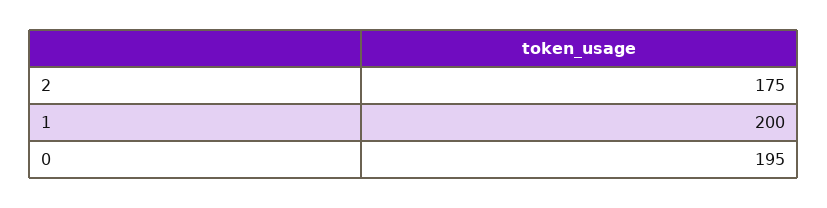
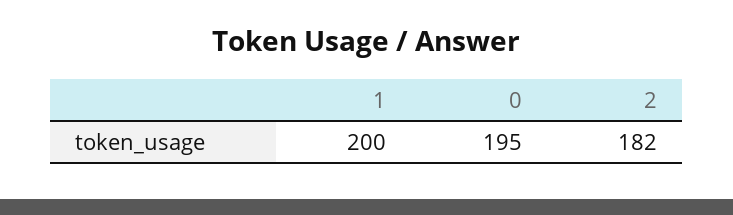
2: 175 -> 182

